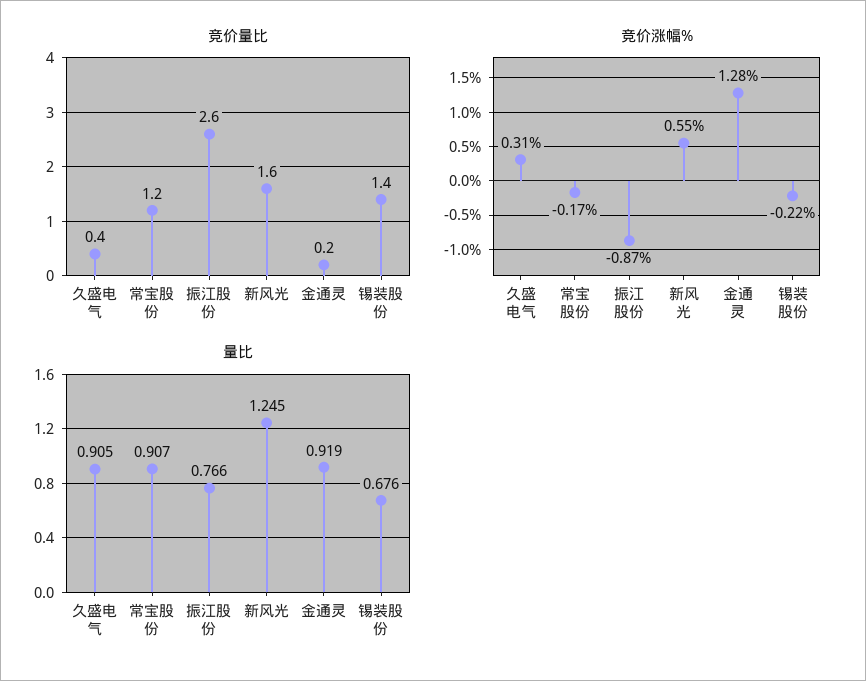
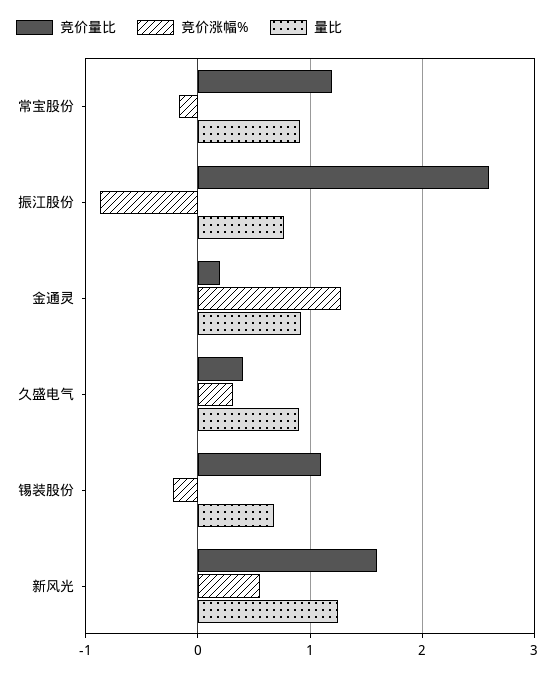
竞价量比, 锡装股份: 1.4 -> 1.1

